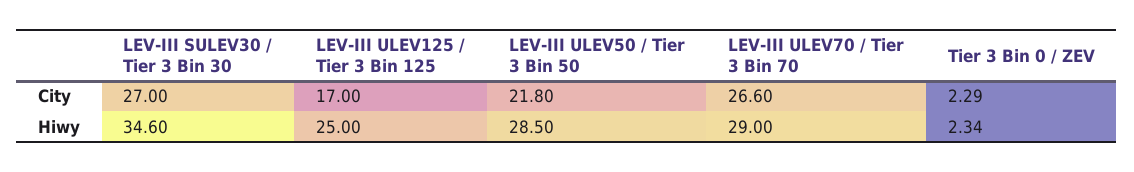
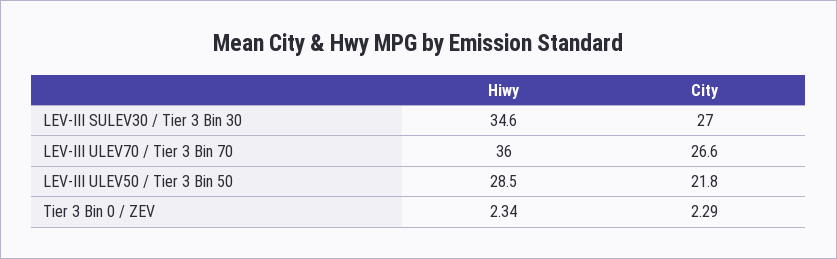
LEV-III ULEV125 / Tier 3 Bin 125, City: 17 -> none
LEV-III ULEV125 / Tier 3 Bin 125, Hiwy: 25 -> none
LEV-III ULEV70 / Tier 3 Bin 70, Hiwy: 29 -> 36

